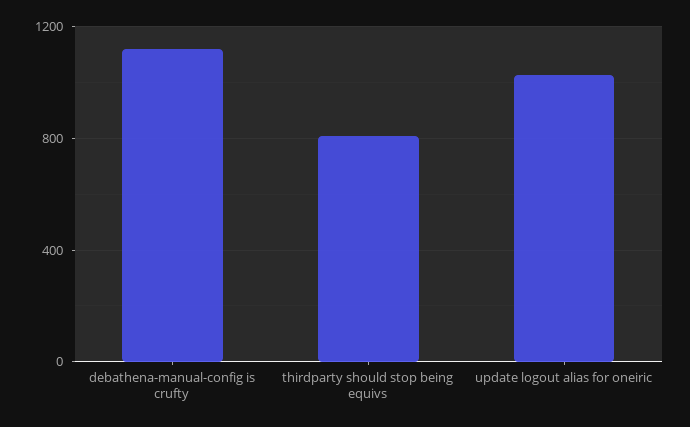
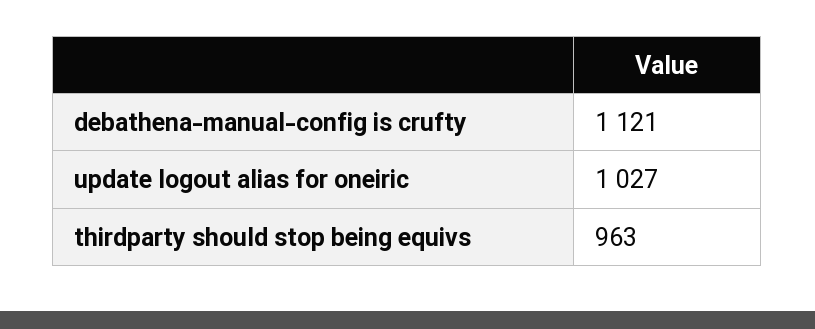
thirdparty should stop being equivs: 800 -> 963

